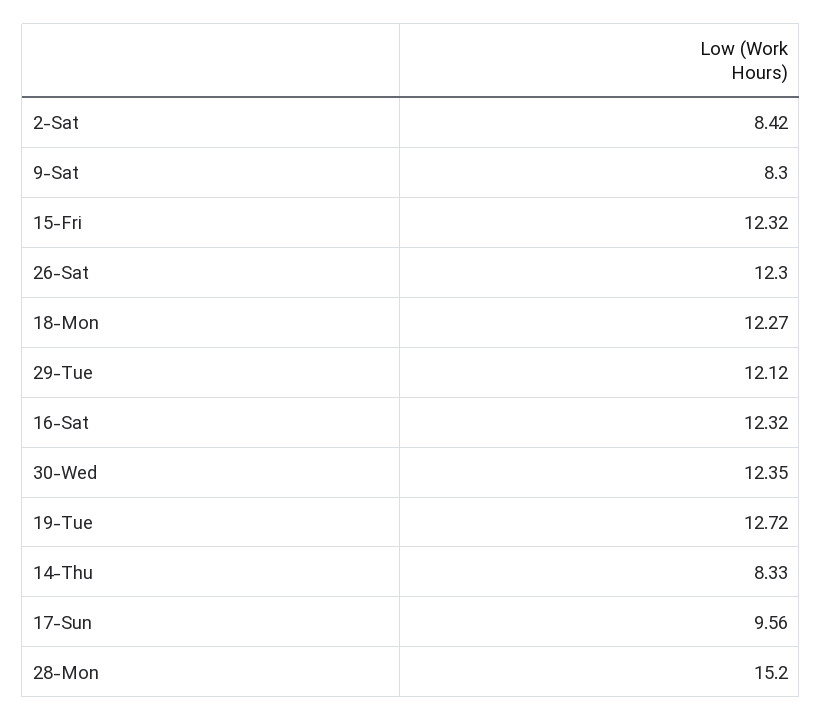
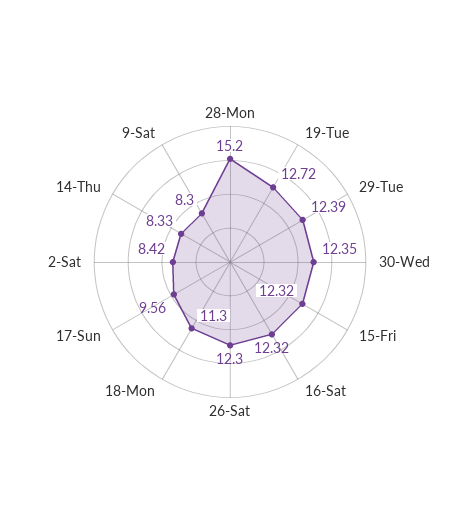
18-Mon: 12.27 -> 11.3
29-Tue: 12.12 -> 12.39

